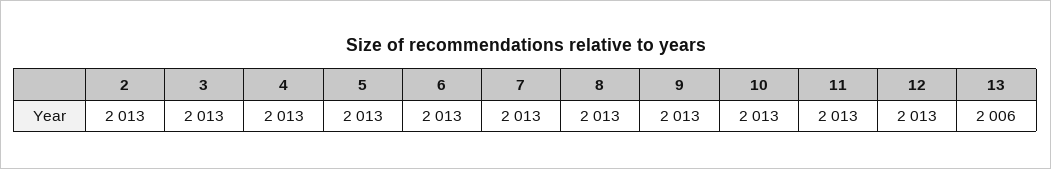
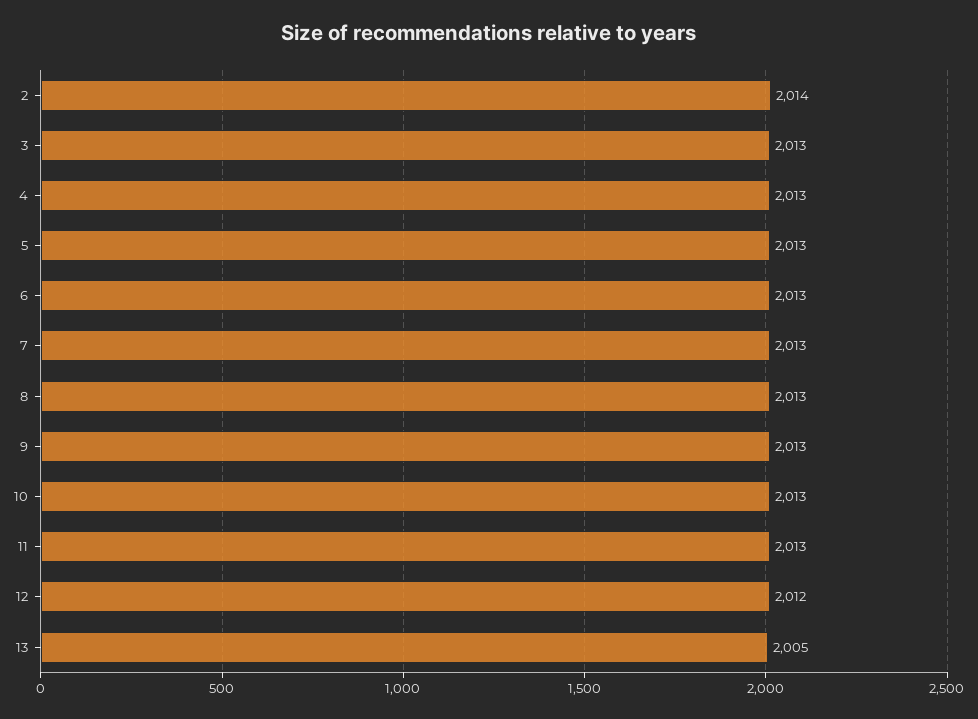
2: 2013 -> 2014
12: 2013 -> 2012
13: 2006 -> 2005

